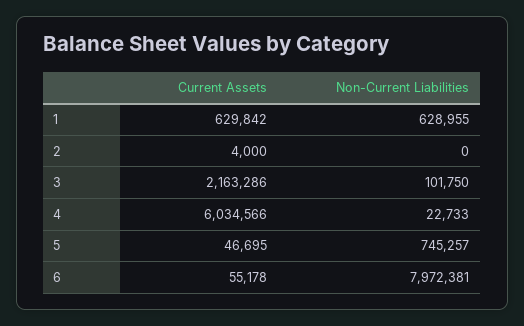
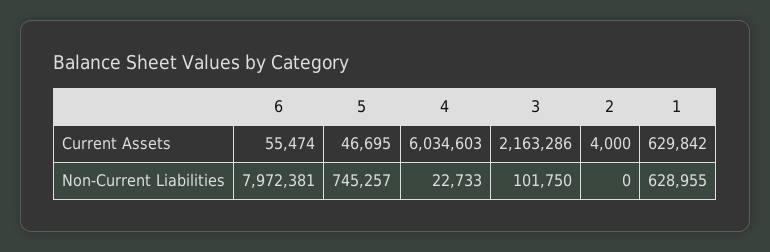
Current Assets, 4: 6034566 -> 6034603
Current Assets, 6: 55178 -> 55474

